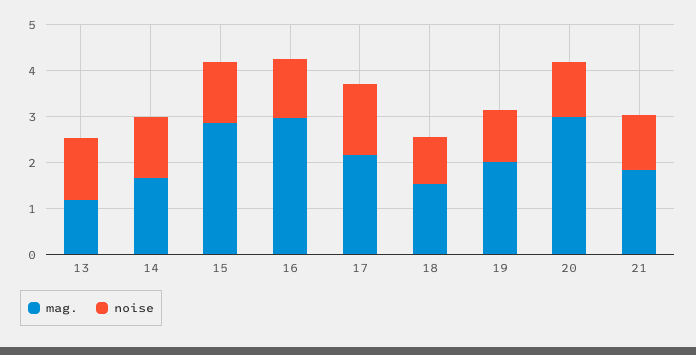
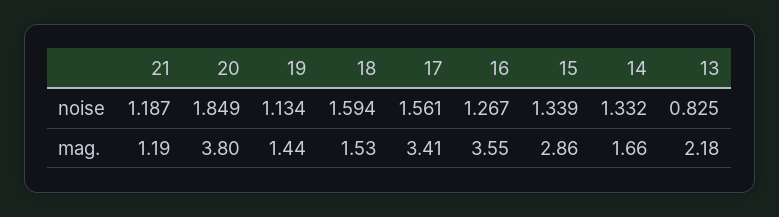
mag., 13: 1.2 -> 2.18
noise, 13: 1.4 -> 0.825
mag., 16: 3 -> 3.55
mag., 17: 2.2 -> 3.41
noise, 18: 1 -> 1.594
mag., 19: 2 -> 1.44
mag., 20: 3 -> 3.8
noise, 20: 1.2 -> 1.849
mag., 21: 1.8 -> 1.19

